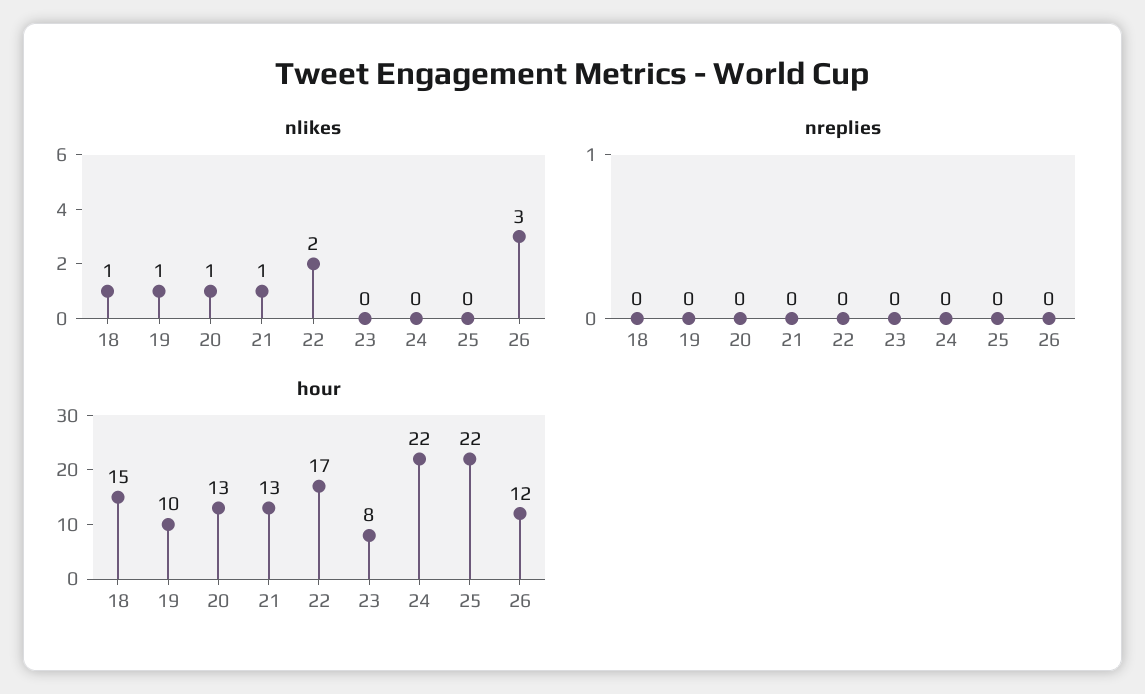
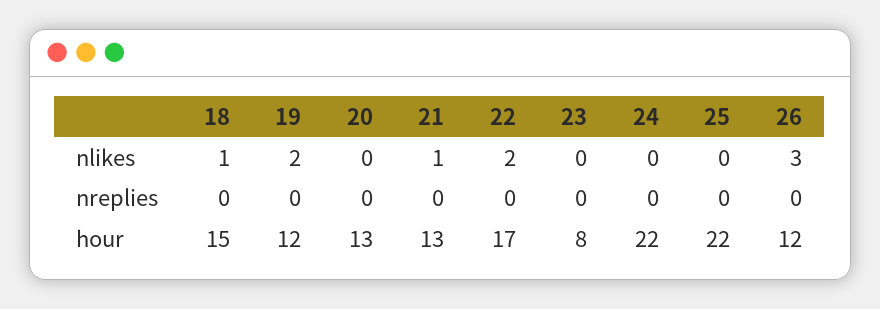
nlikes, 19: 1 -> 2
nlikes, 20: 1 -> 0
hour, 19: 10 -> 12

